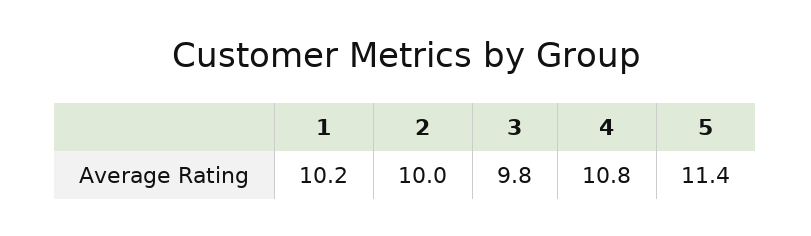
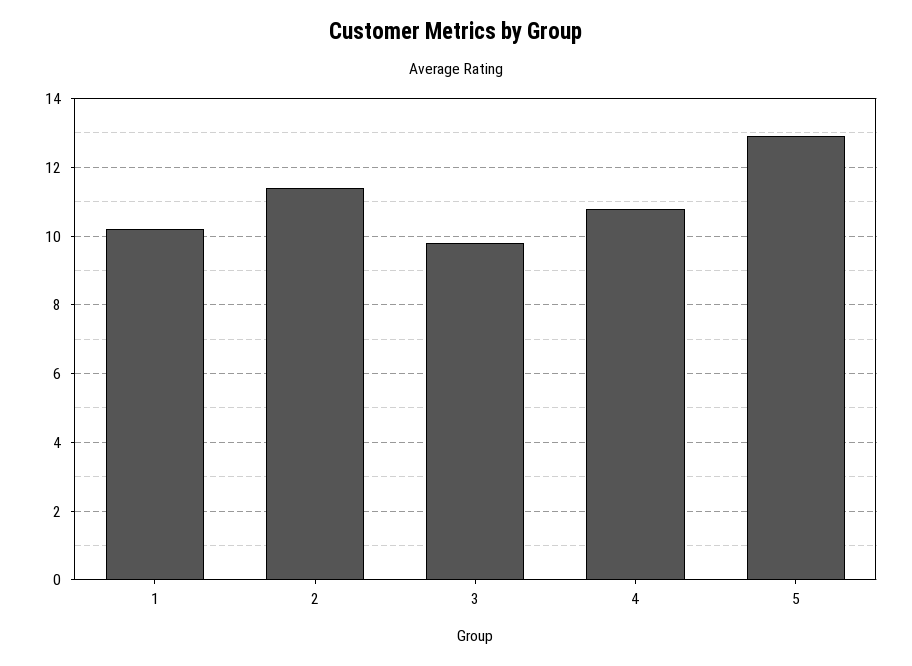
2: 10 -> 11.5
5: 11.4 -> 13

